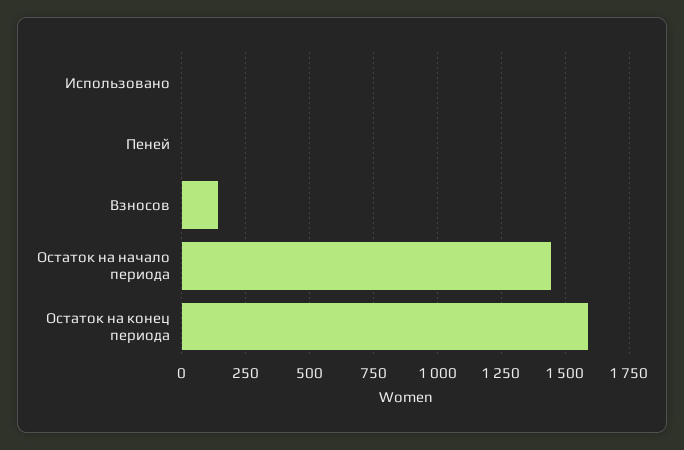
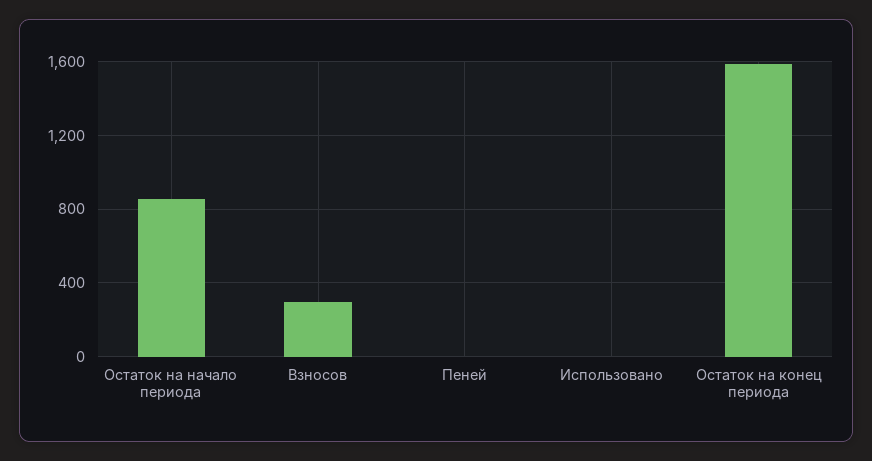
Взносов: 150 -> 300
Остаток на начало периода: 1450 -> 850

